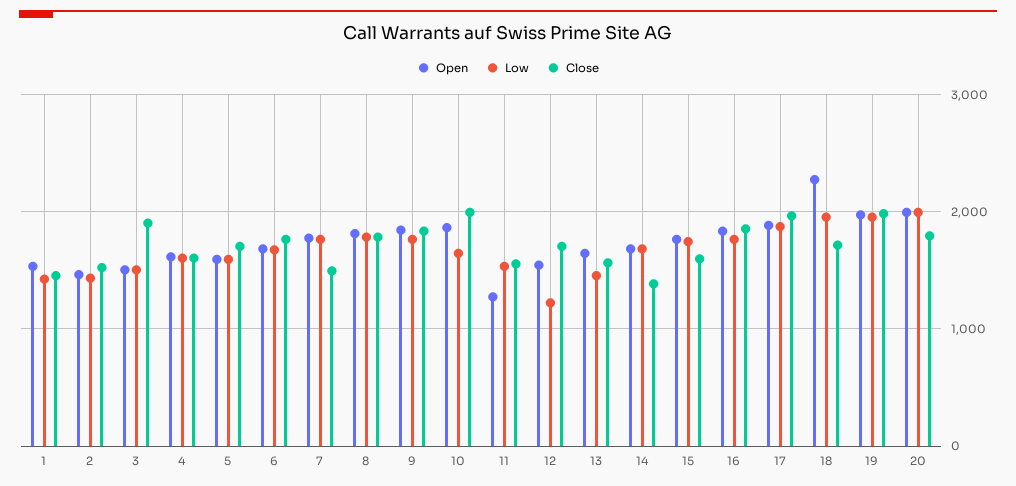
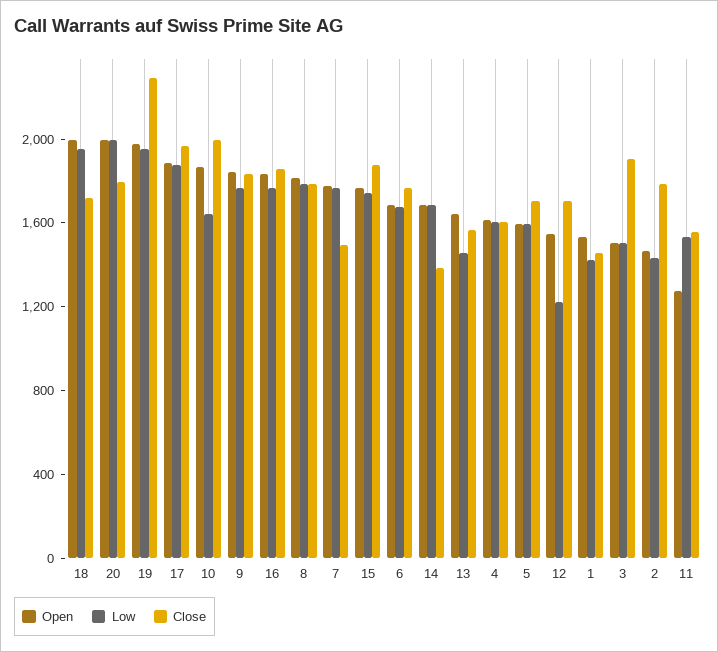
Close, 2: 1500 -> 1800
Close, 15: 1600 -> 1900
Open, 18: 2300 -> 2000
Close, 19: 2000 -> 2300

